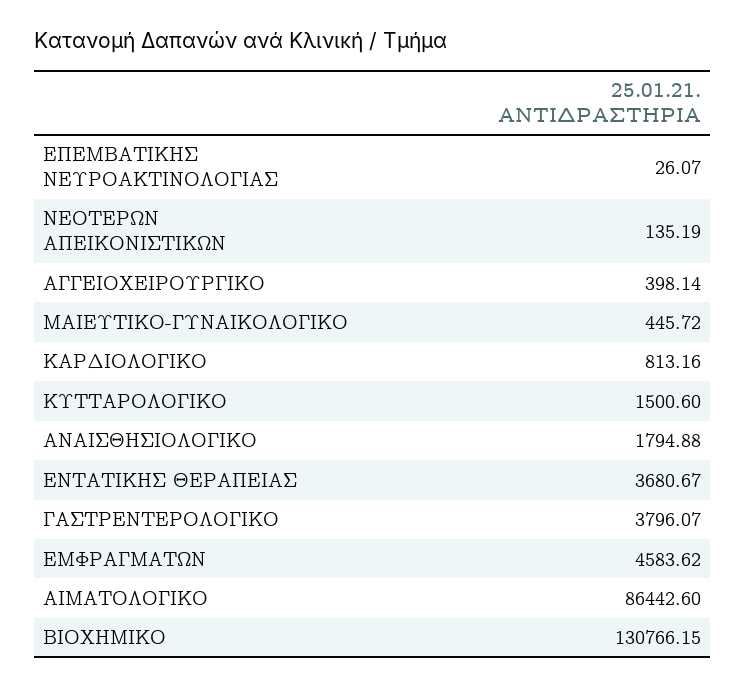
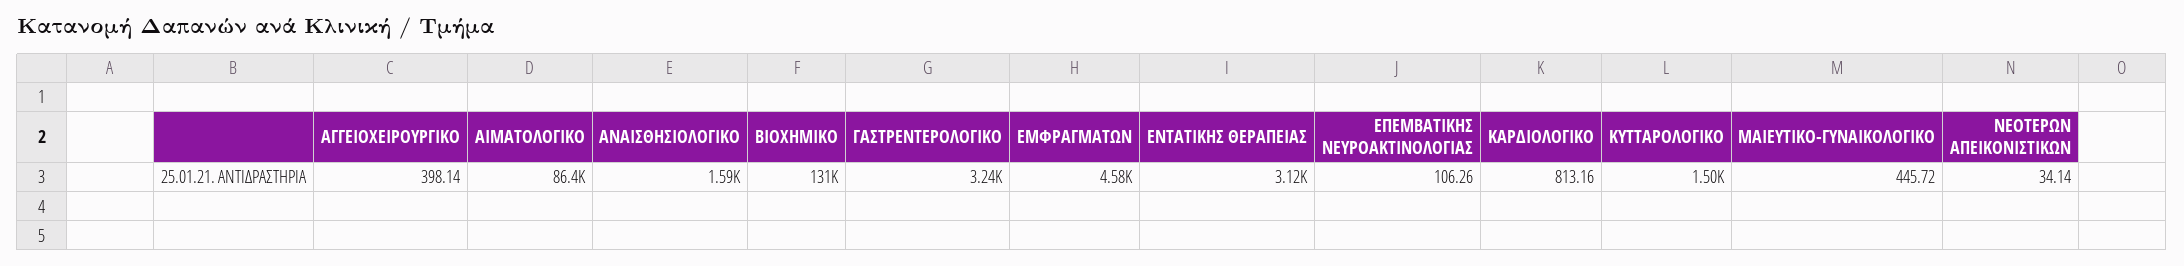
ΕΠΕΜΒΑΤΙΚΗΣ ΝΕΥΡΟΑΚΤΙΝΟΛΟΓΙΑΣ: 26.07 -> 106.26
ΝΕΟΤΕΡΩΝ ΑΠΕΙΚΟΝΙΣΤΙΚΩΝ: 135.19 -> 34.14
ΑΝΑΙΣΘΗΣΙΟΛΟΓΙΚΟ: 1794.88 -> 1590
ΕΝΤΑΤΙΚΗΣ ΘΕΡΑΠΕΙΑΣ: 3680.67 -> 3120
ΓΑΣΤΡΕΝΤΕΡΟΛΟΓΙΚΟ: 3796.07 -> 3240

